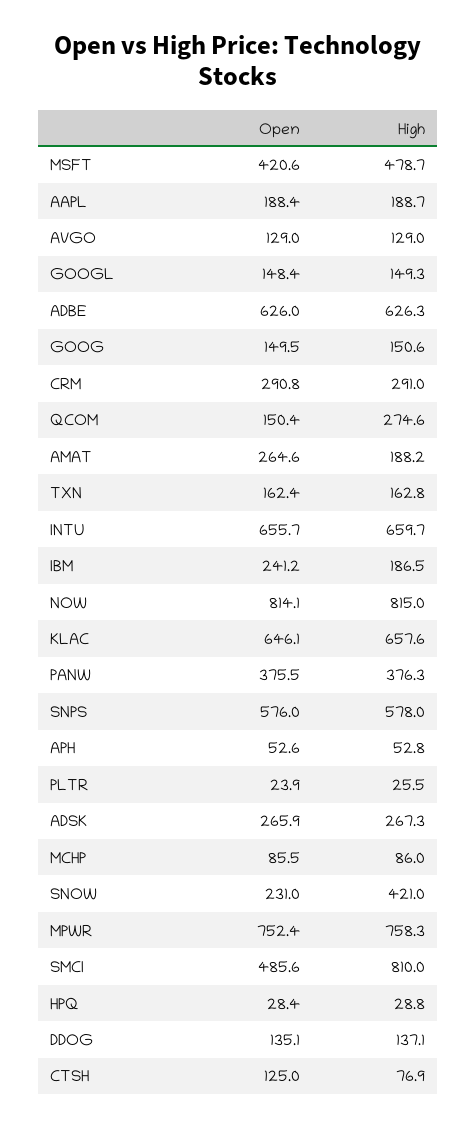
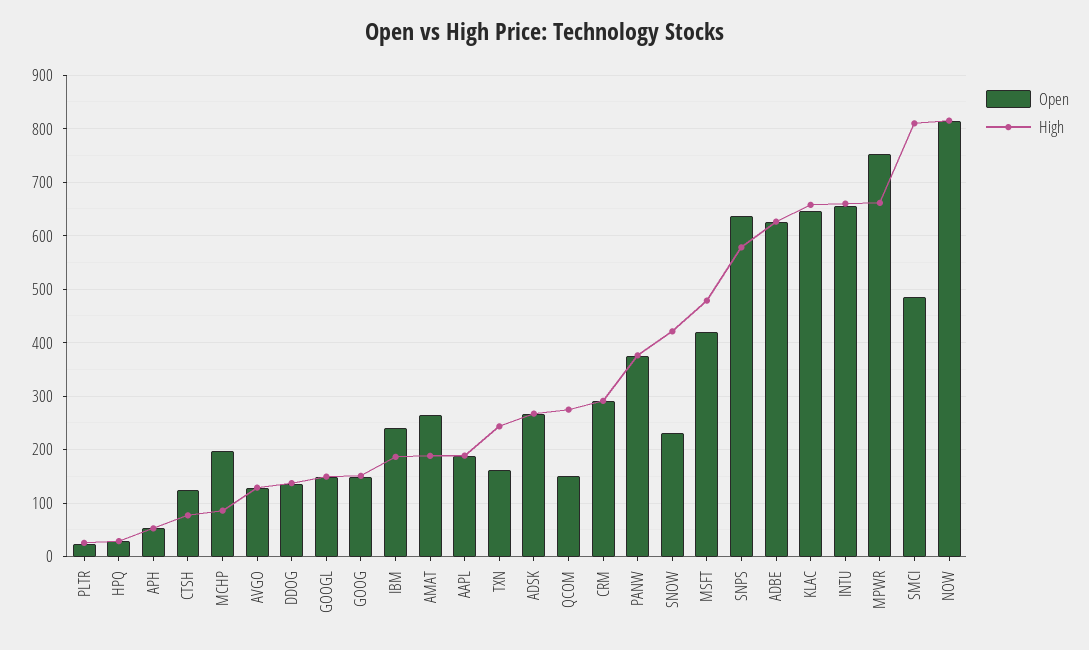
High, TXN: 162.8 -> 240
Open, SNPS: 576 -> 640
Open, MCHP: 85.5 -> 200
High, MPWR: 758.3 -> 660

